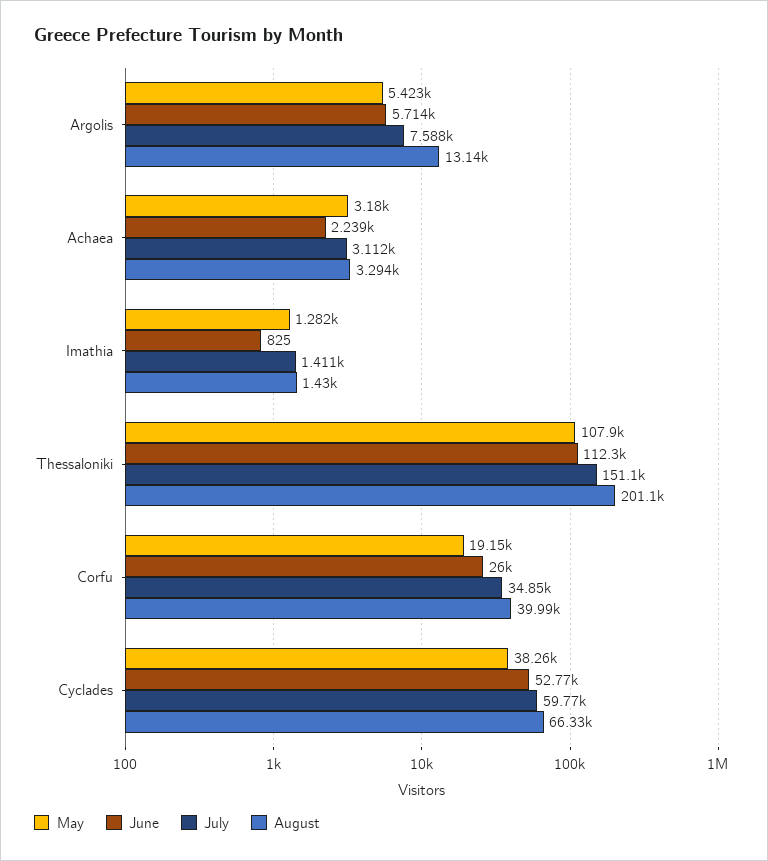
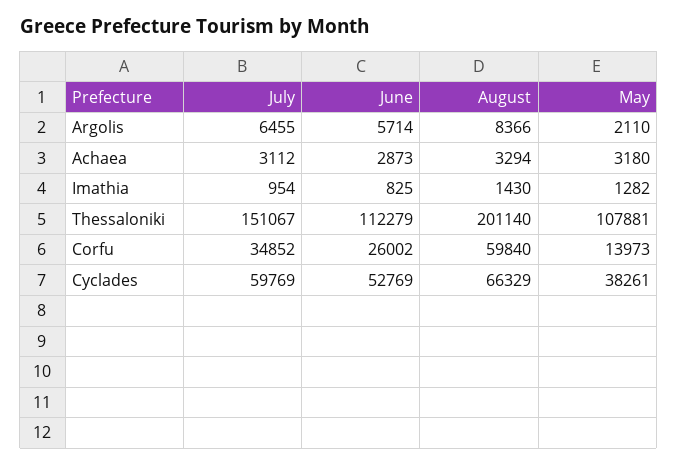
May, Argolis: 5423 -> 2110
July, Argolis: 7588 -> 6455
August, Argolis: 13140 -> 8366
June, Achaea: 2239 -> 2873
July, Imathia: 1411 -> 954
May, Corfu: 19150 -> 13973
August, Corfu: 39990 -> 59840

